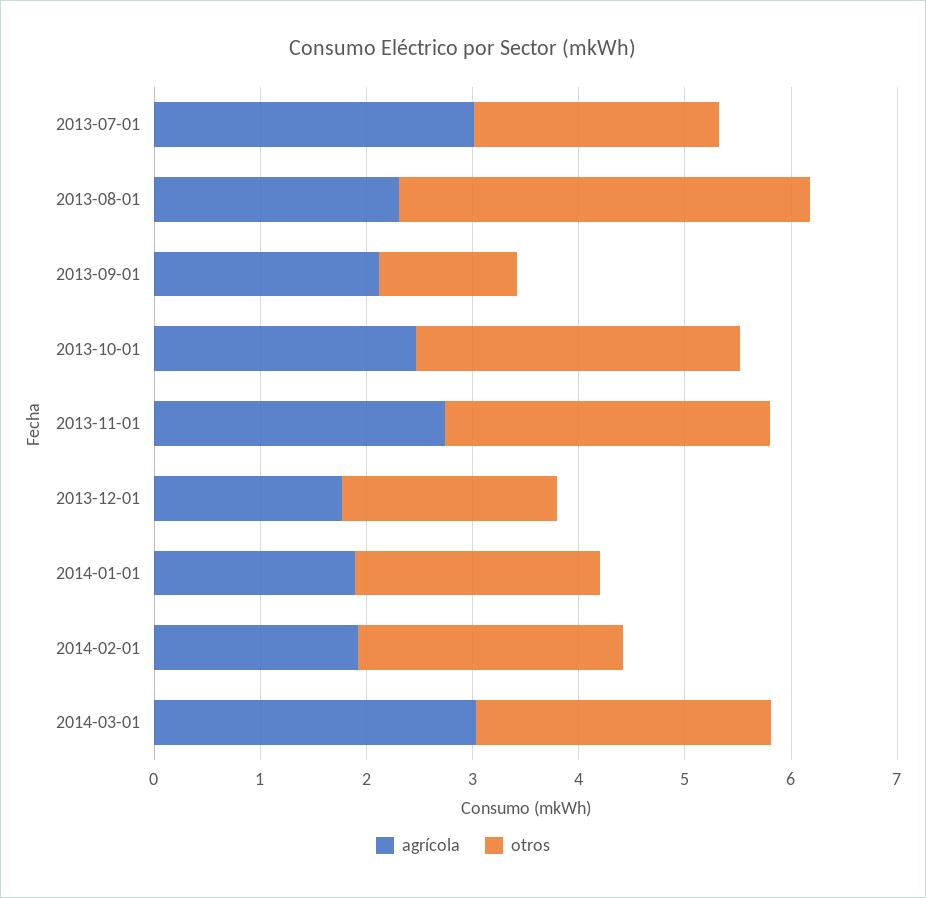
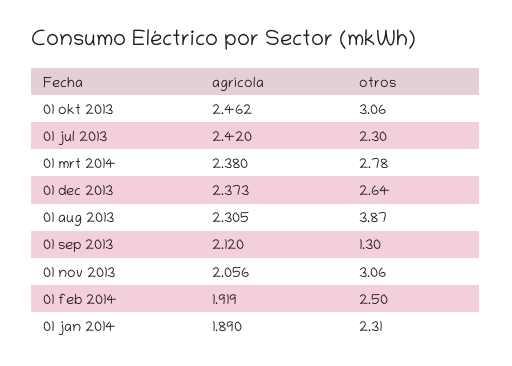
agrícola, 2013-07-01: 3 -> 2.42
agrícola, 2013-11-01: 2.8 -> 2.056
agrícola, 2013-12-01: 1.8 -> 2.373
otros, 2013-12-01: 2 -> 2.64
agrícola, 2014-03-01: 3 -> 2.38

